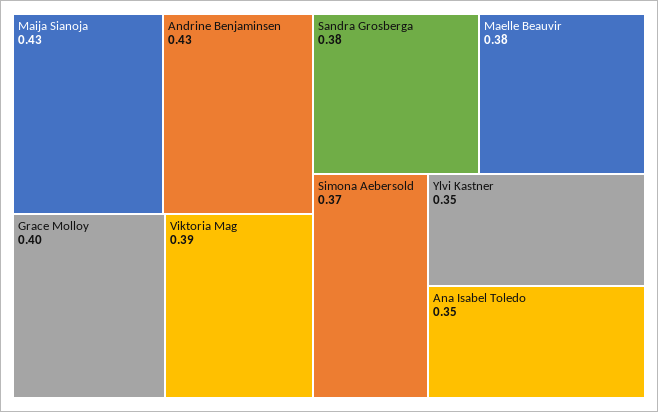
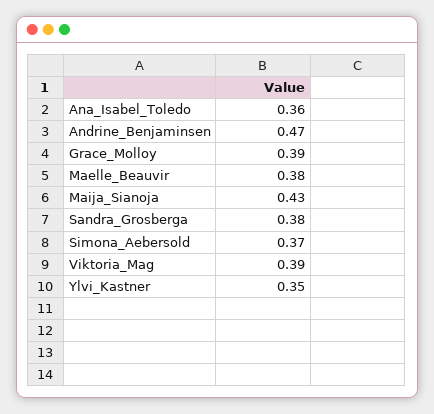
Andrine Benjaminsen: 0.43 -> 0.47
Grace Molloy: 0.4 -> 0.39
Ana Isabel Toledo: 0.35 -> 0.36

